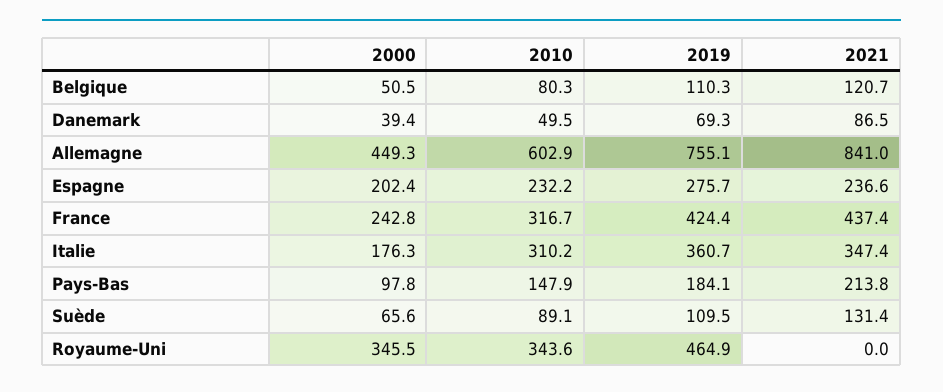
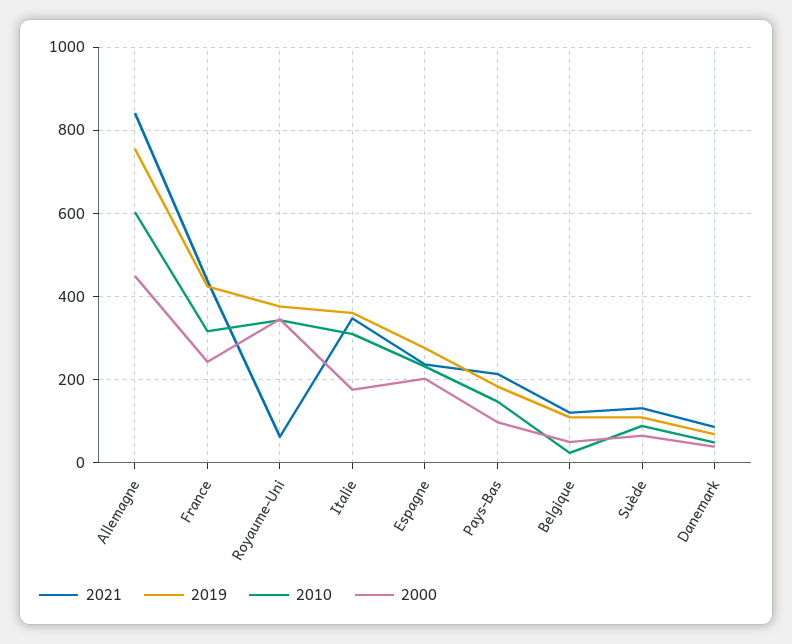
2010, Belgique: 80.3 -> 20
2019, Royaume-Uni: 464.9 -> 380
2021, Royaume-Uni: 0 -> 60

